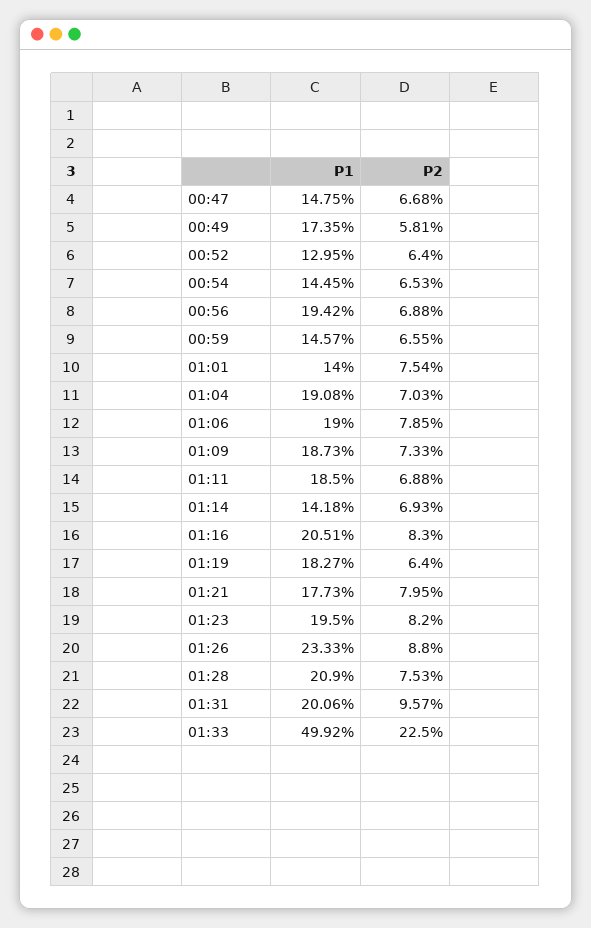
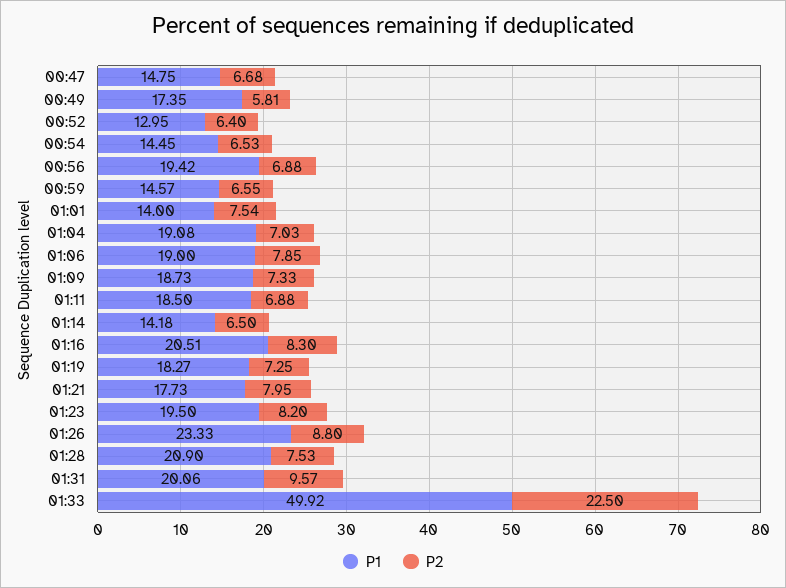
P2, 01:14: 6.93 -> 6.5
P2, 01:19: 6.4 -> 7.25

